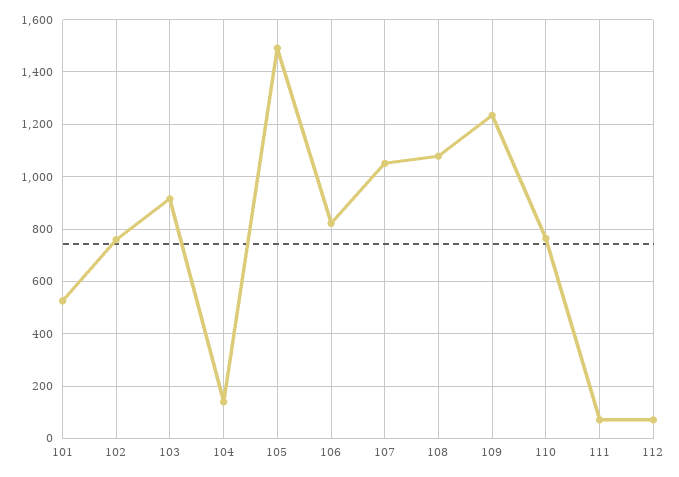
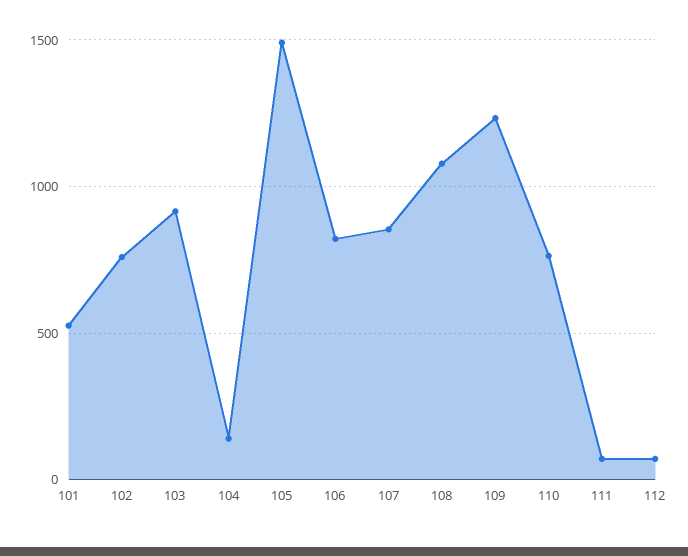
107: 1050 -> 850

